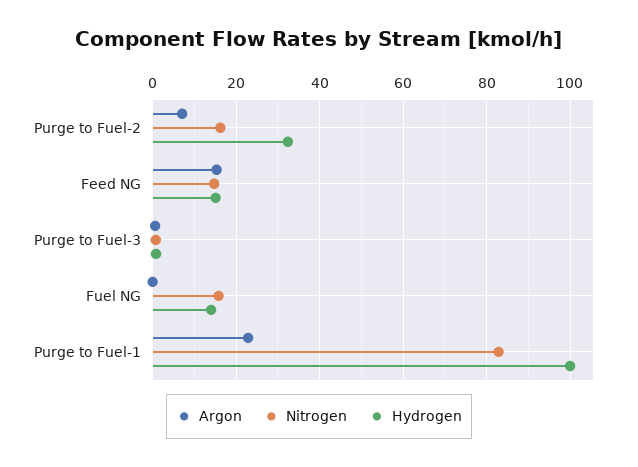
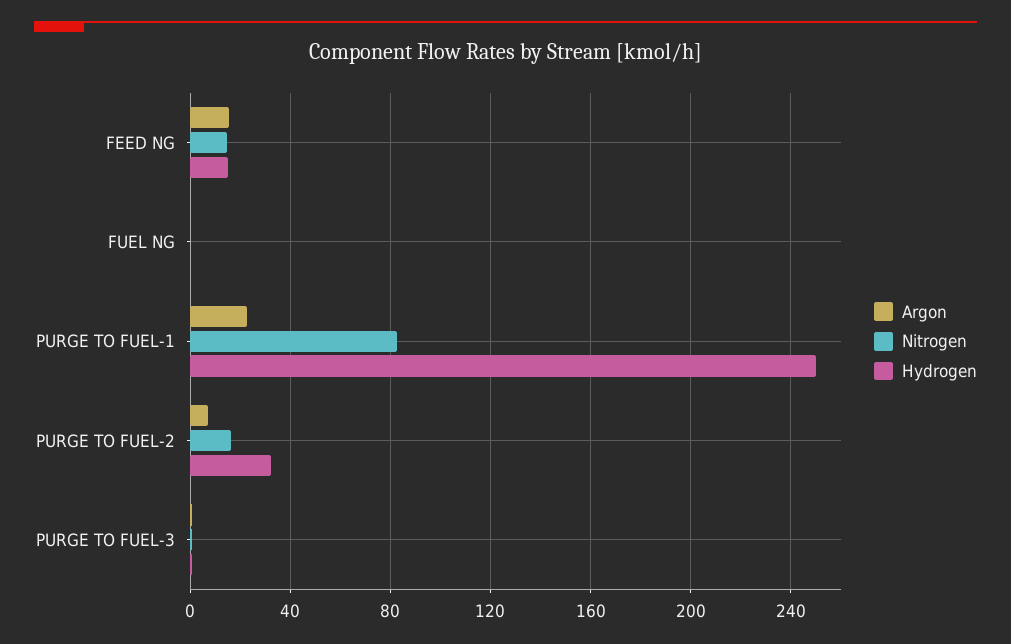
Nitrogen, Fuel NG: 16 -> 0
Hydrogen, Fuel NG: 14 -> 0
Hydrogen, Purge to Fuel-1: 100 -> 250

